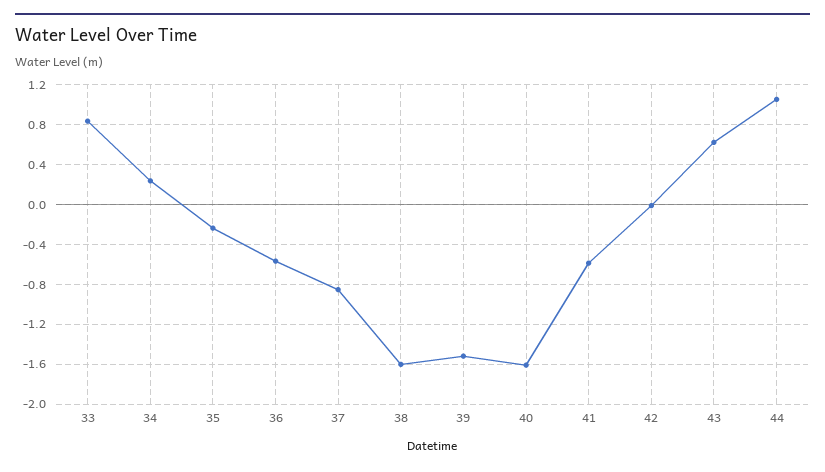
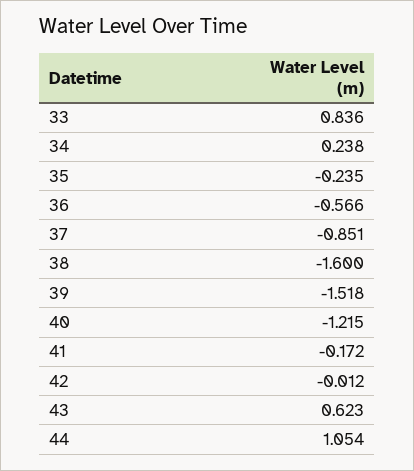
40: -1.6 -> -1.215
41: -0.6 -> -0.172

